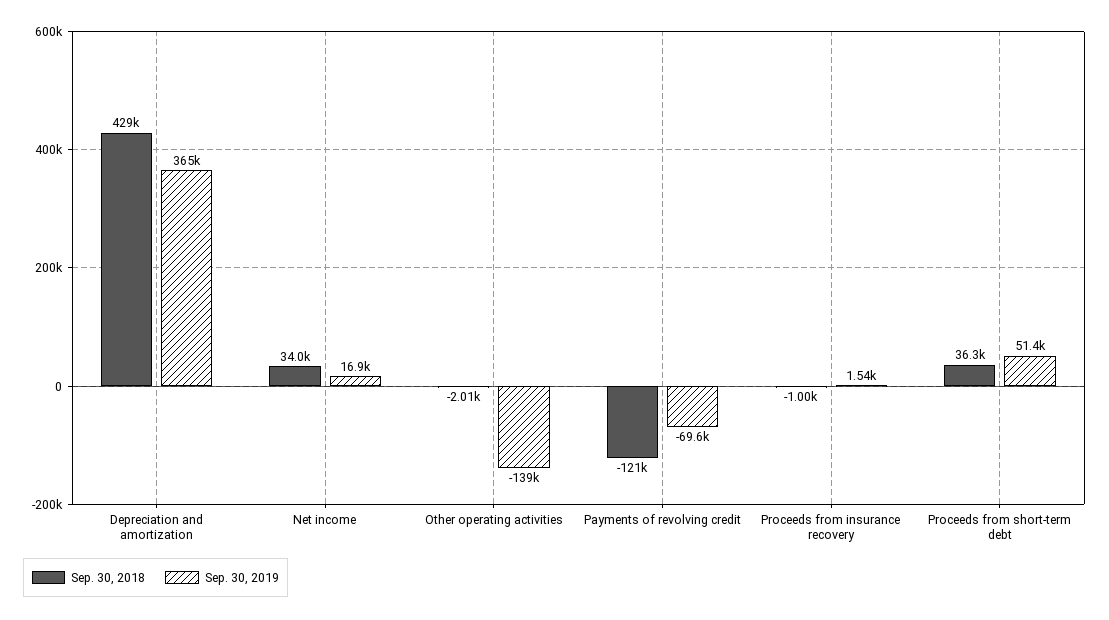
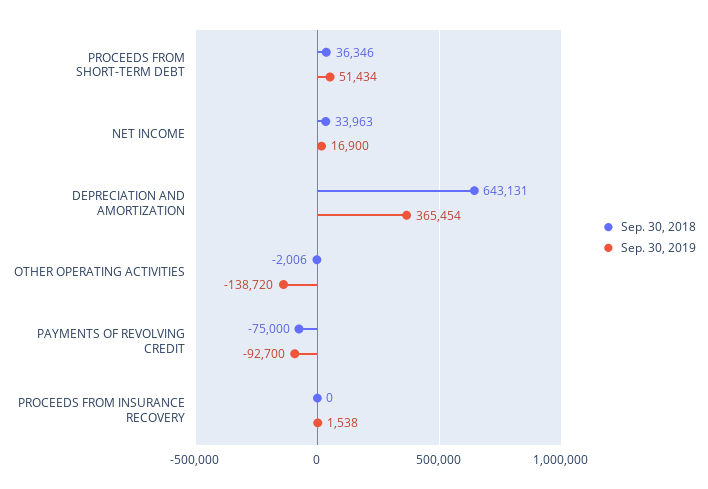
Sep. 30, 2018, Depreciation and amortization: 429000 -> 643131
Sep. 30, 2018, Payments of revolving credit: -121000 -> -75000
Sep. 30, 2019, Payments of revolving credit: -69600 -> -92700
Sep. 30, 2018, Proceeds from insurance recovery: -1000 -> 0

